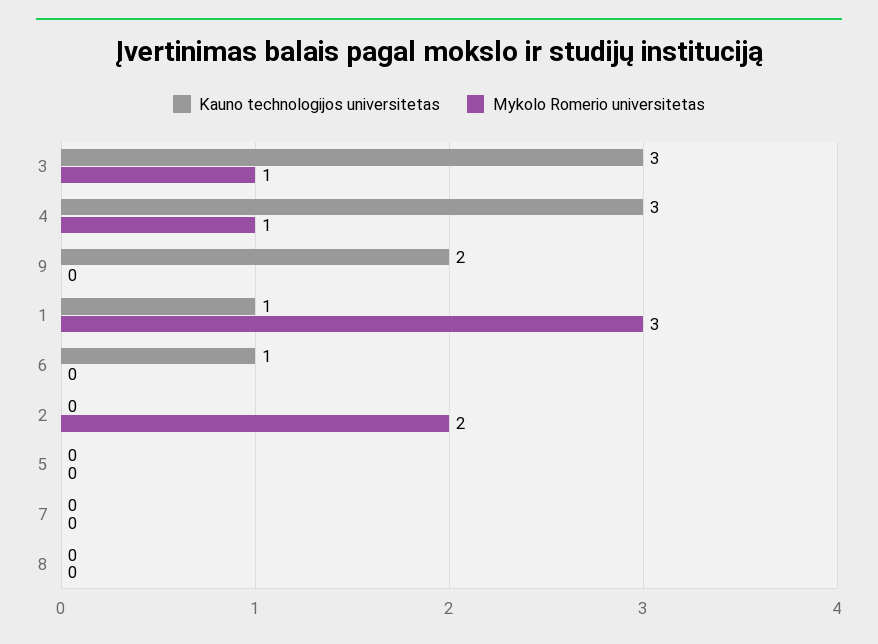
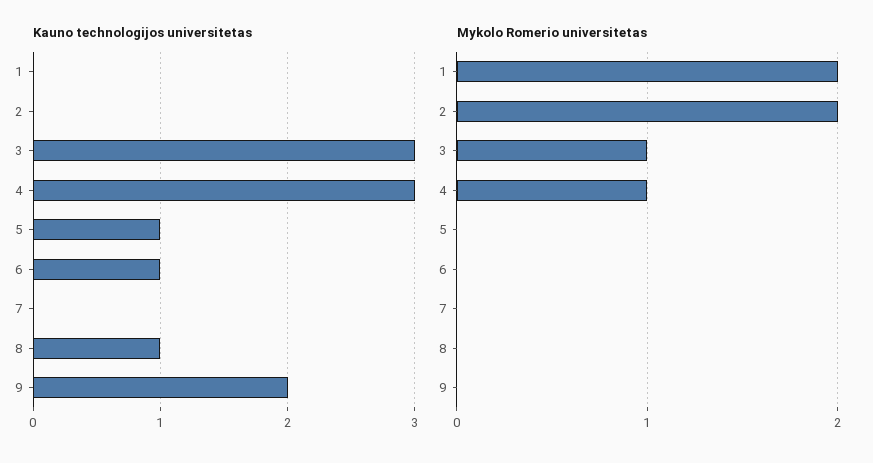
Kauno technologijos universitetas, 1: 1 -> 0
Mykolo Romerio universitetas, 1: 3 -> 2
Kauno technologijos universitetas, 5: 0 -> 1
Kauno technologijos universitetas, 8: 0 -> 1

